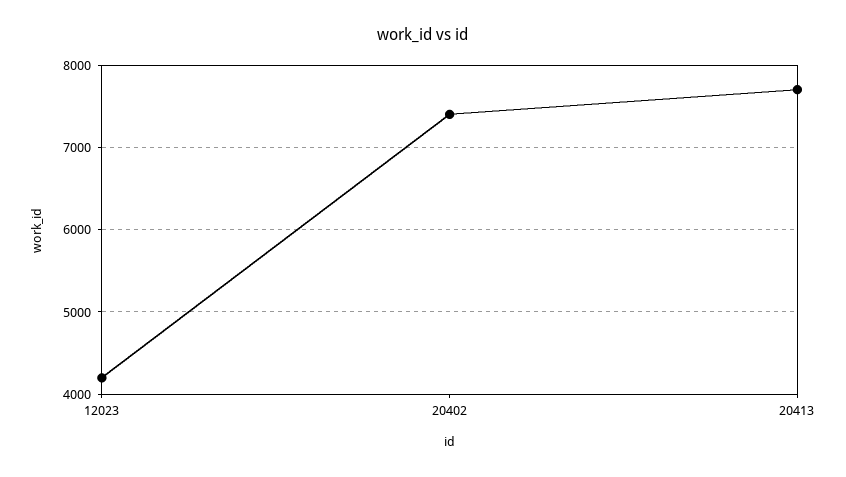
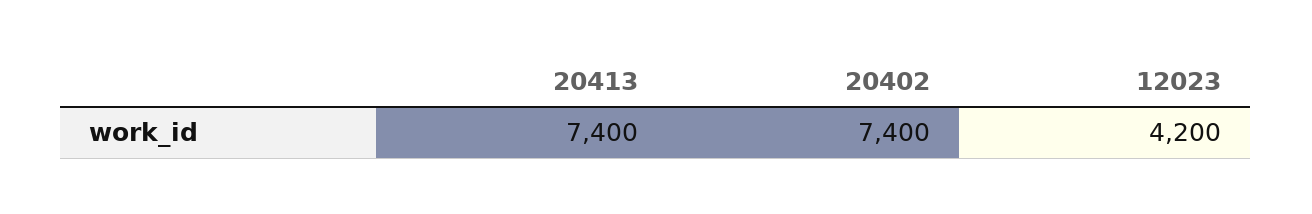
20413: 7700 -> 7400

